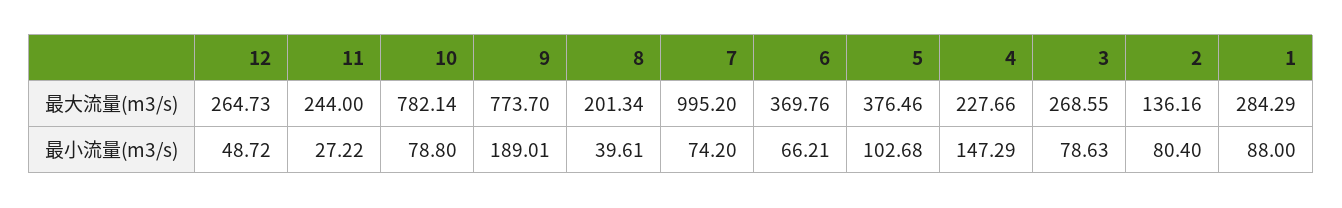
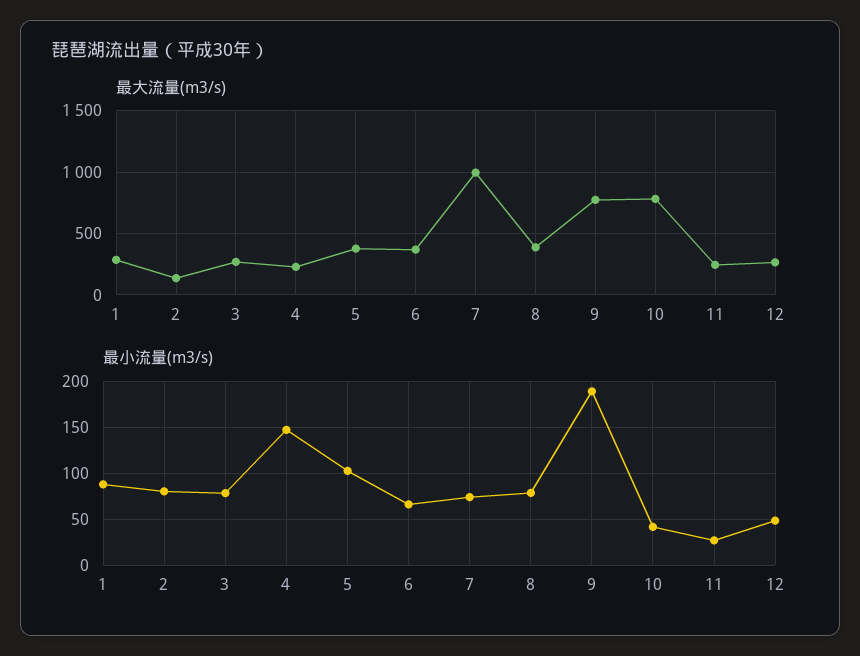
最大流量(m3/s), 8: 201.34 -> 400
最小流量(m3/s), 10: 78.8 -> 40
最小流量(m3/s), 8: 39.61 -> 80

